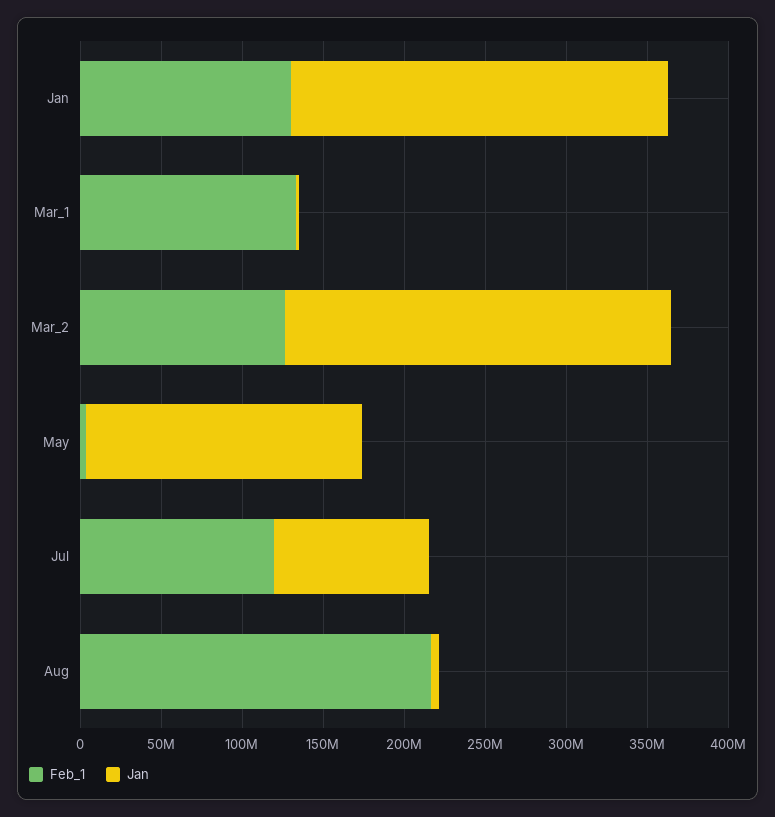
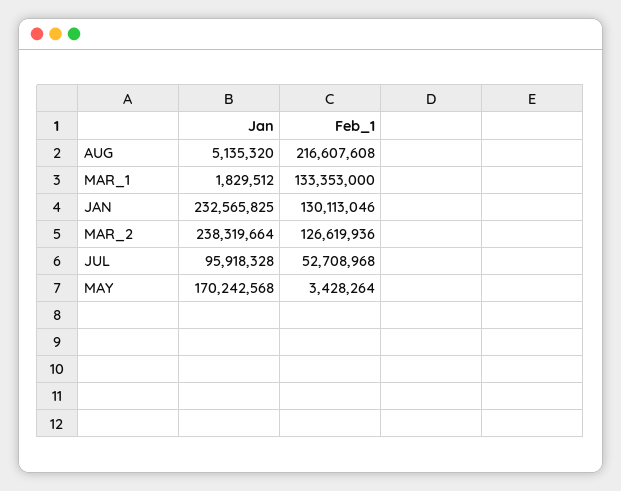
Feb_1, Jul: 120000000 -> 52708968

